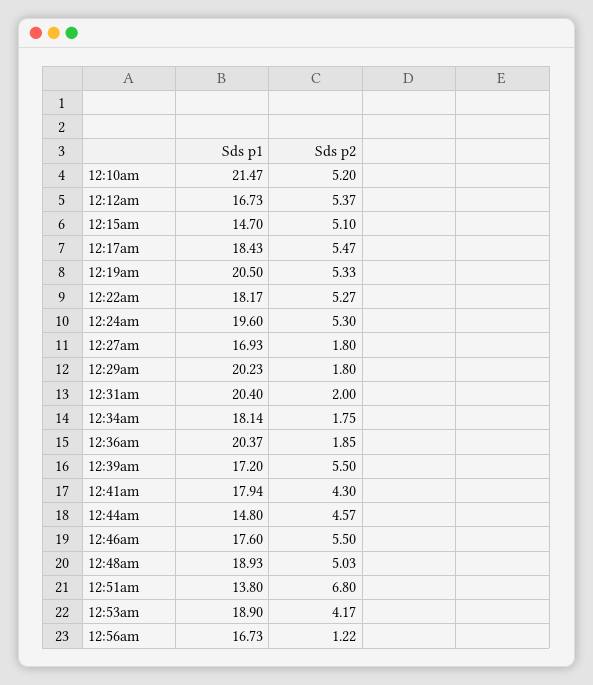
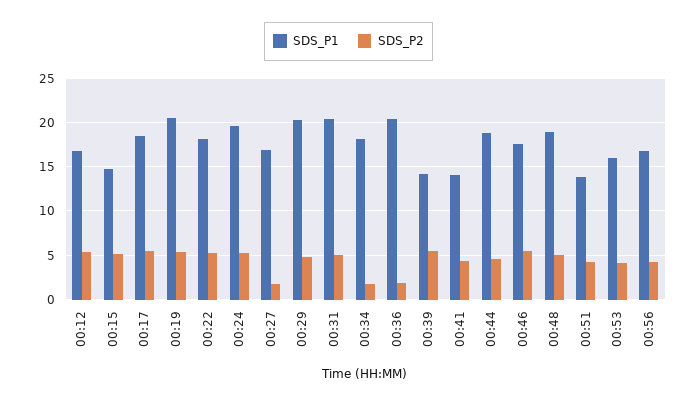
Sds p1, 12:10am: 21.47 -> none
Sds p2, 12:10am: 5.2 -> none
Sds p2, 12:29am: 1.8 -> 5
Sds p2, 12:31am: 2 -> 5
Sds p1, 12:39am: 17.2 -> 14
Sds p1, 12:41am: 17.94 -> 14
Sds p1, 12:44am: 14.8 -> 19
Sds p2, 12:51am: 6.8 -> 4
Sds p1, 12:53am: 18.9 -> 16
Sds p2, 12:56am: 1.22 -> 4

